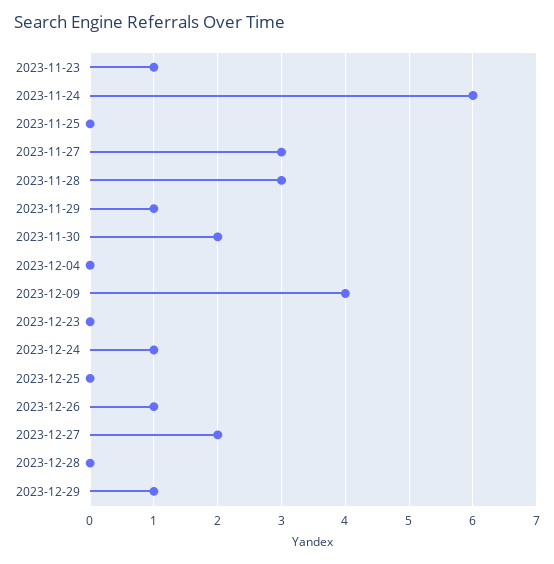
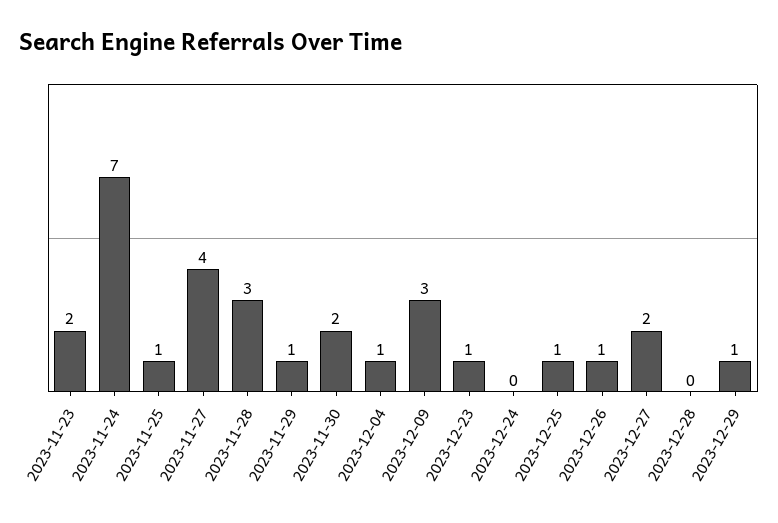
2023-11-23: 1 -> 2
2023-11-24: 6 -> 7
2023-11-25: 0 -> 1
2023-11-27: 3 -> 4
2023-12-04: 0 -> 1
2023-12-09: 4 -> 3
2023-12-23: 0 -> 1
2023-12-24: 1 -> 0
2023-12-25: 0 -> 1

